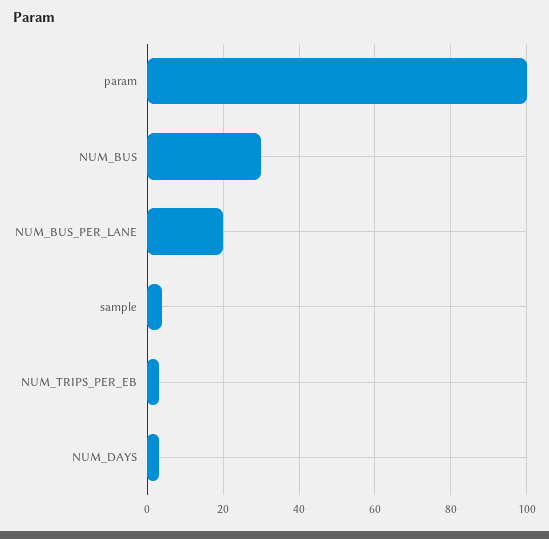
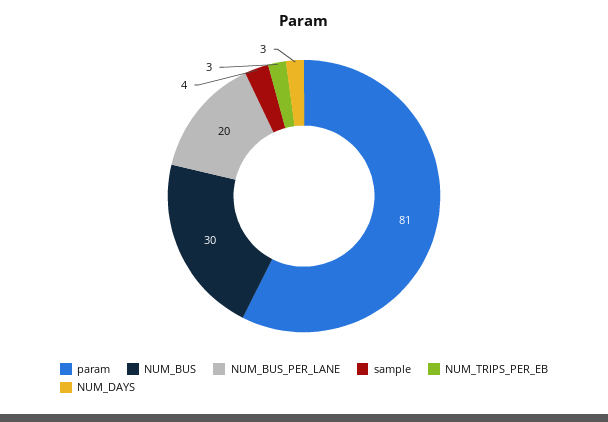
param: 100 -> 81

